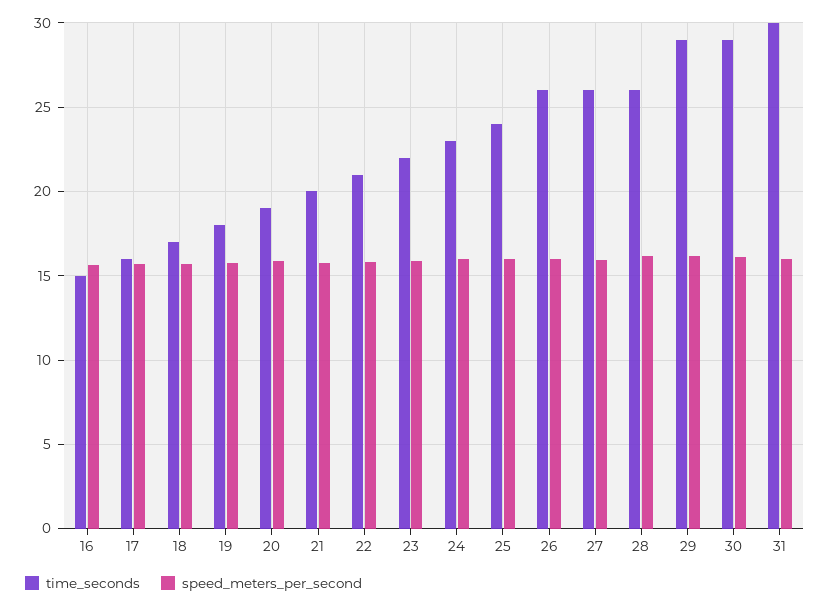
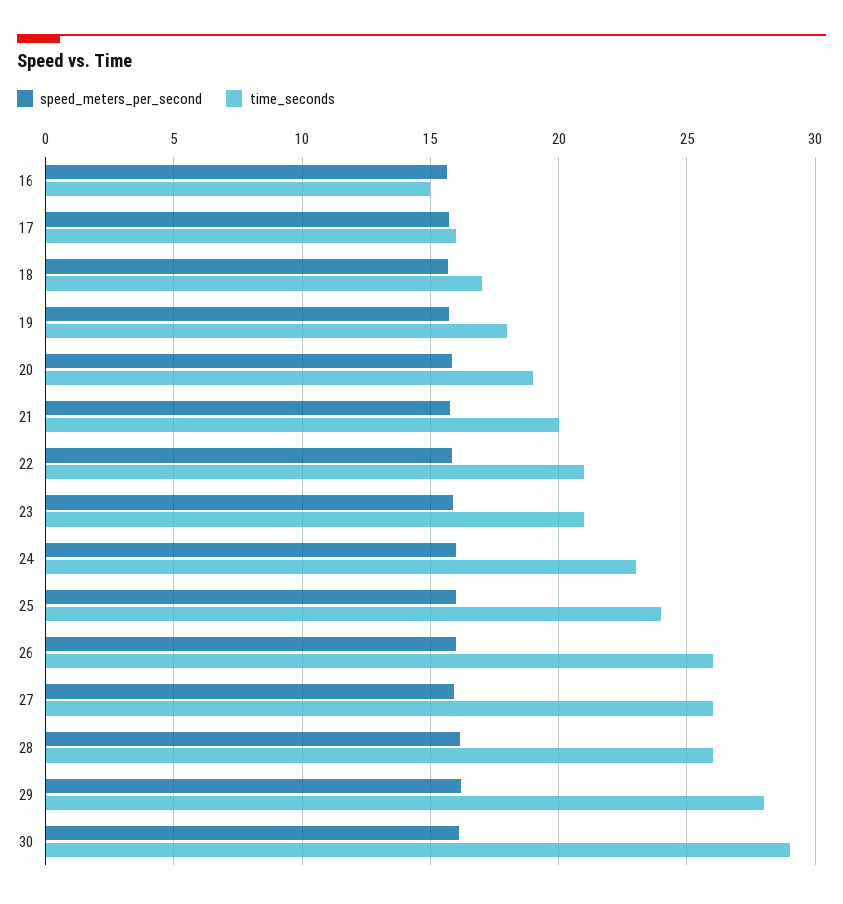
time_seconds, 23: 22 -> 21
time_seconds, 29: 29 -> 28
time_seconds, 31: 30 -> none
speed_meters_per_second, 31: 16 -> none

